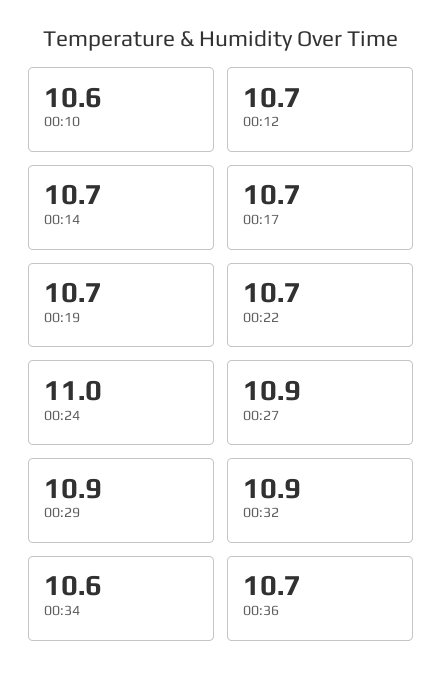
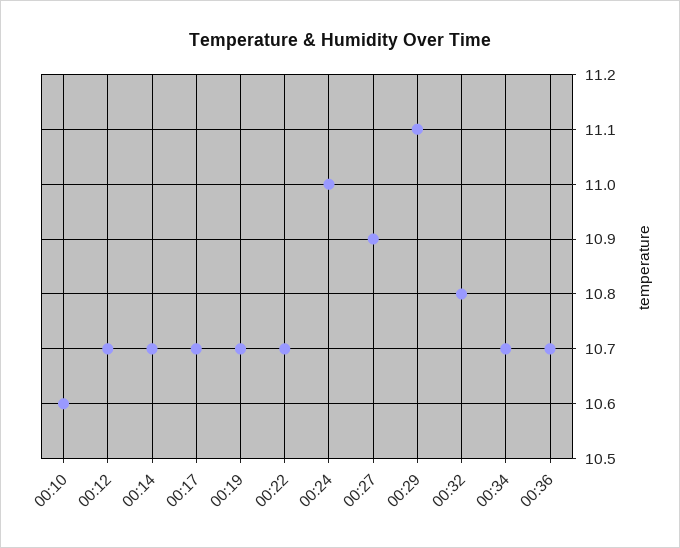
00:29: 10.9 -> 11.1
00:32: 10.9 -> 10.8
00:34: 10.6 -> 10.7

